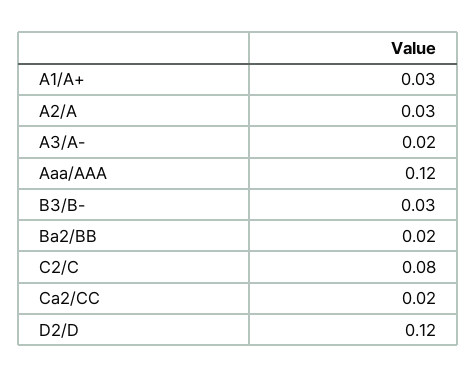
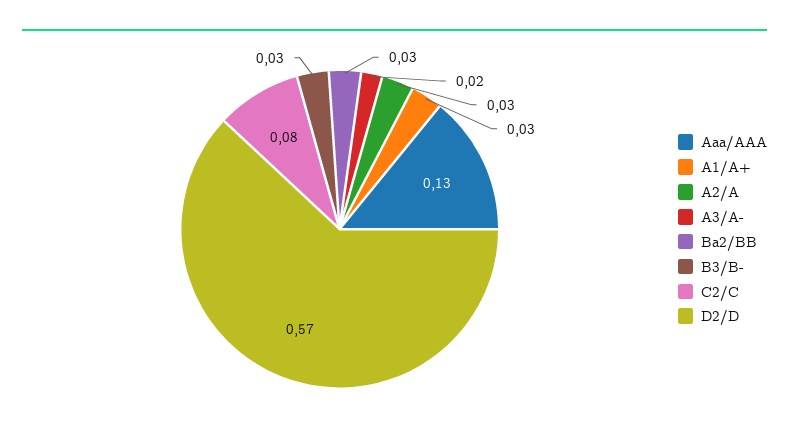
Aaa/AAA: 0.12 -> 0.13
Ba2/BB: 0.02 -> 0.03
Ca2/CC: 0.02 -> none
D2/D: 0.12 -> 0.57

